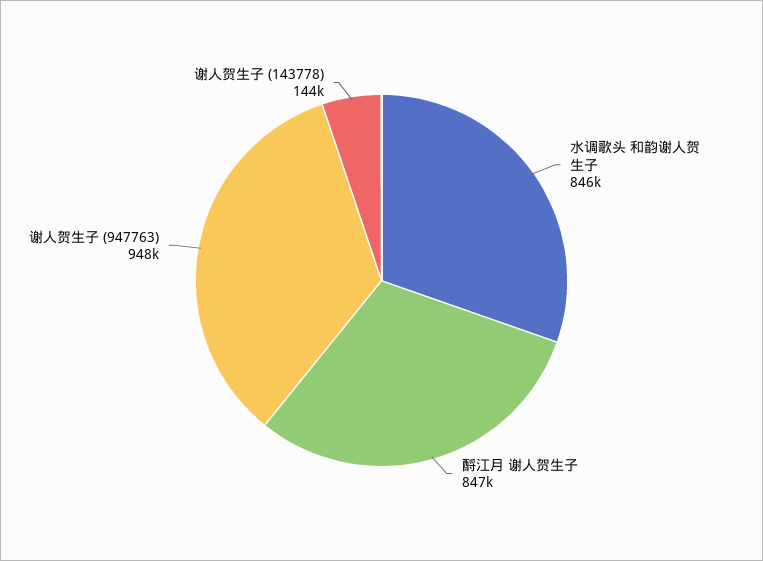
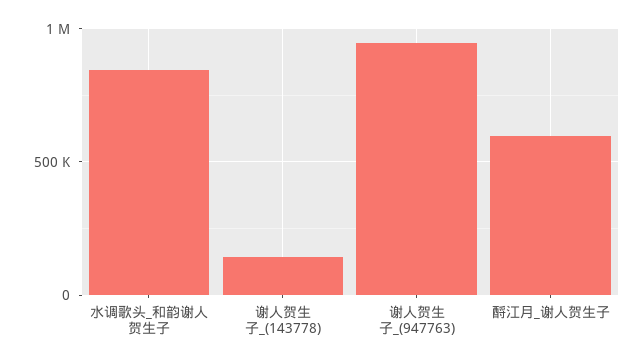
酹江月 谢人贺生子: 847000 -> 600000

